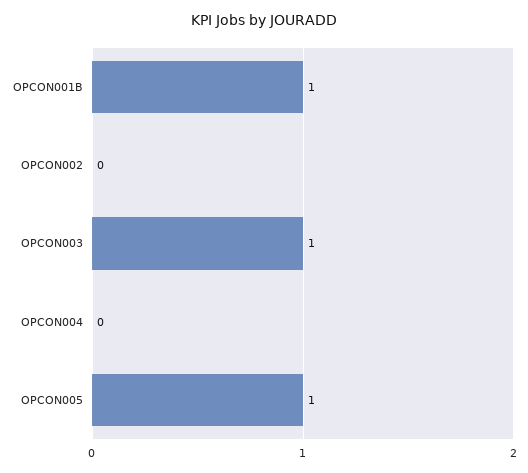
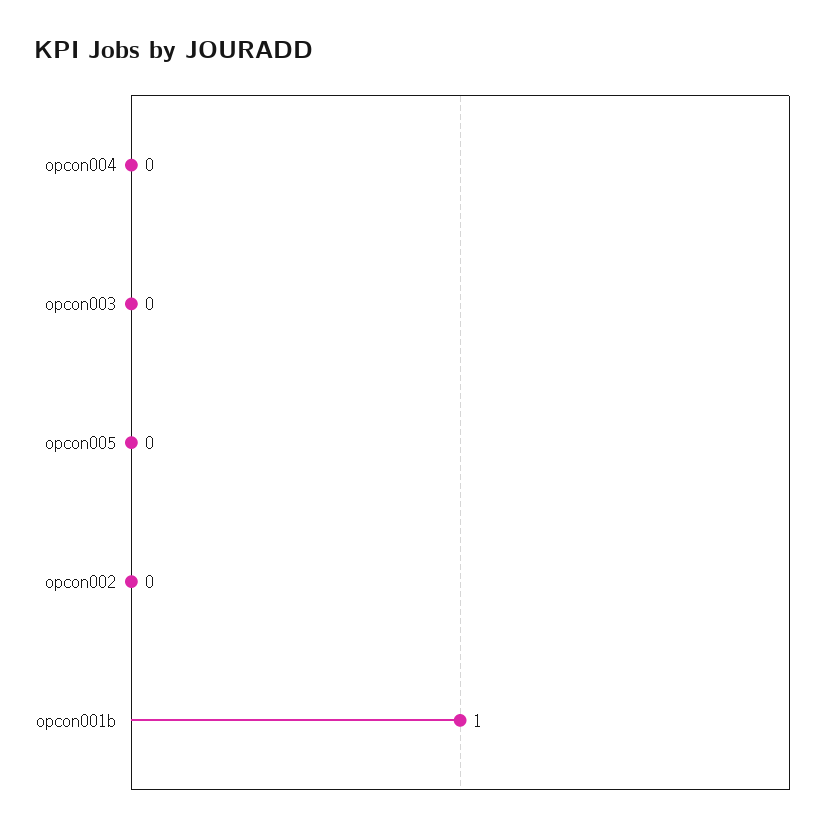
OPCON003: 1 -> 0
OPCON005: 1 -> 0

